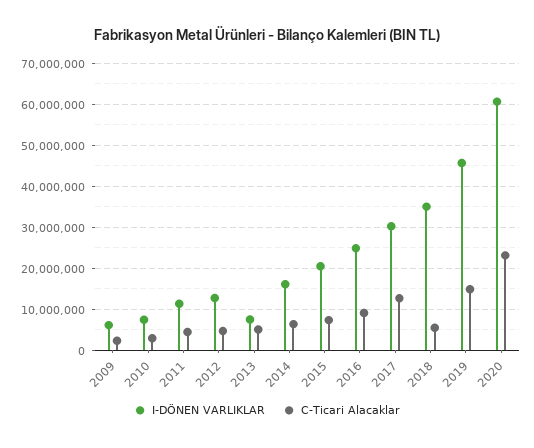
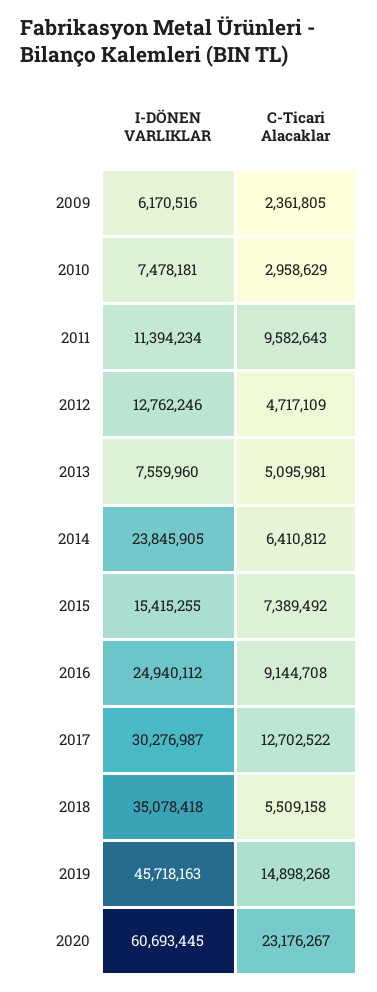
C-Ticari Alacaklar, 2011: 4000000 -> 9582643
I-DÖNEN VARLIKLAR, 2014: 16000000 -> 23845905
I-DÖNEN VARLIKLAR, 2015: 20000000 -> 15415255

